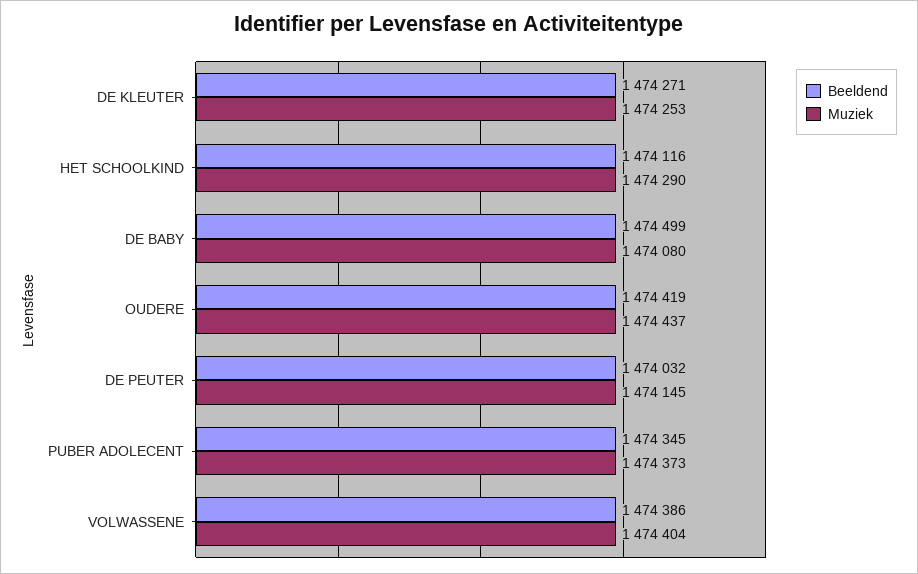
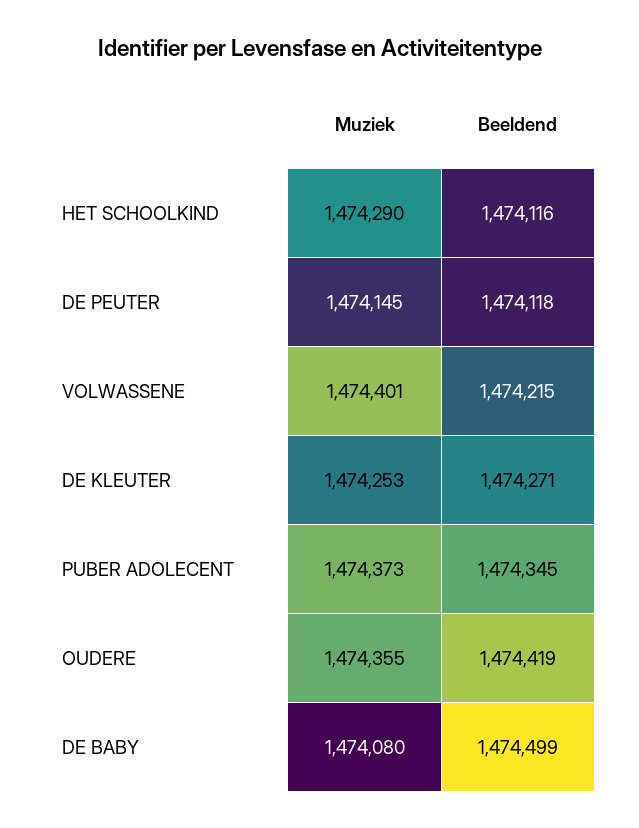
Muziek, OUDERE: 1474437 -> 1474355
Beeldend, DE PEUTER: 1474032 -> 1474118
Beeldend, VOLWASSENE: 1474386 -> 1474215
Muziek, VOLWASSENE: 1474404 -> 1474401

